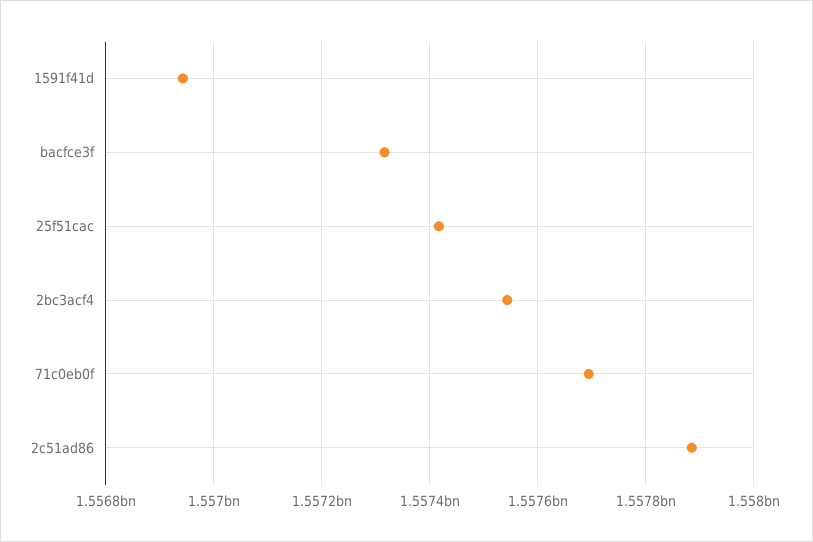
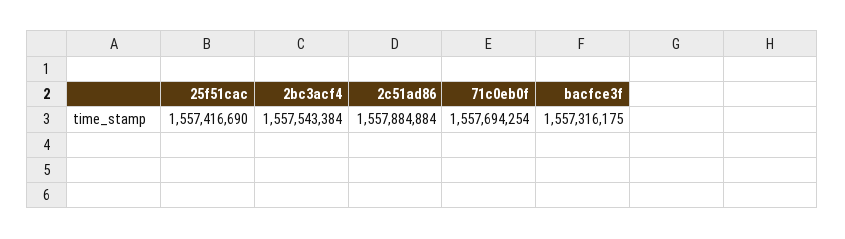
1591f41d: 1556940000 -> none

